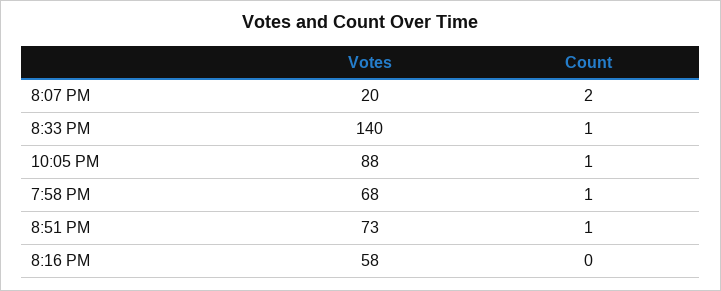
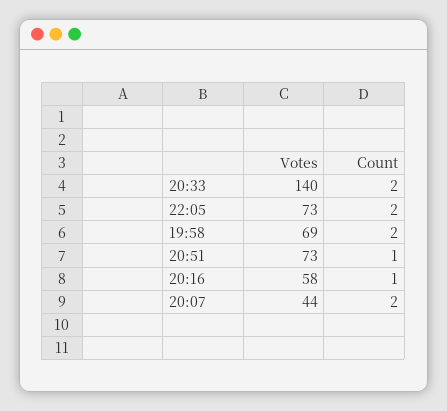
Votes, 8:07 PM: 20 -> 44
Count, 8:33 PM: 1 -> 2
Votes, 10:05 PM: 88 -> 73
Count, 10:05 PM: 1 -> 2
Votes, 7:58 PM: 68 -> 69
Count, 7:58 PM: 1 -> 2
Count, 8:16 PM: 0 -> 1

